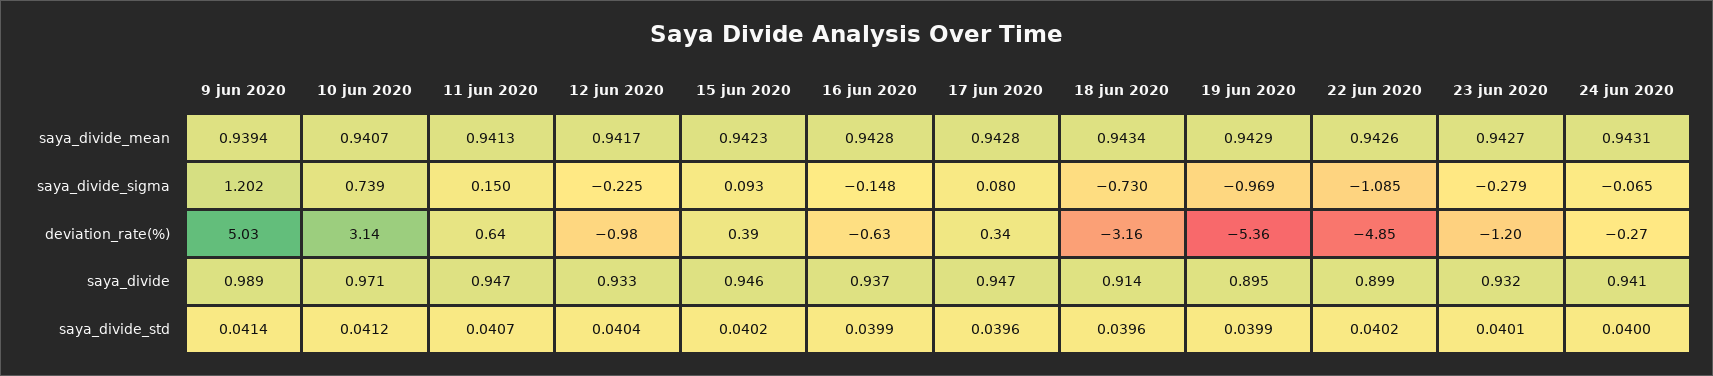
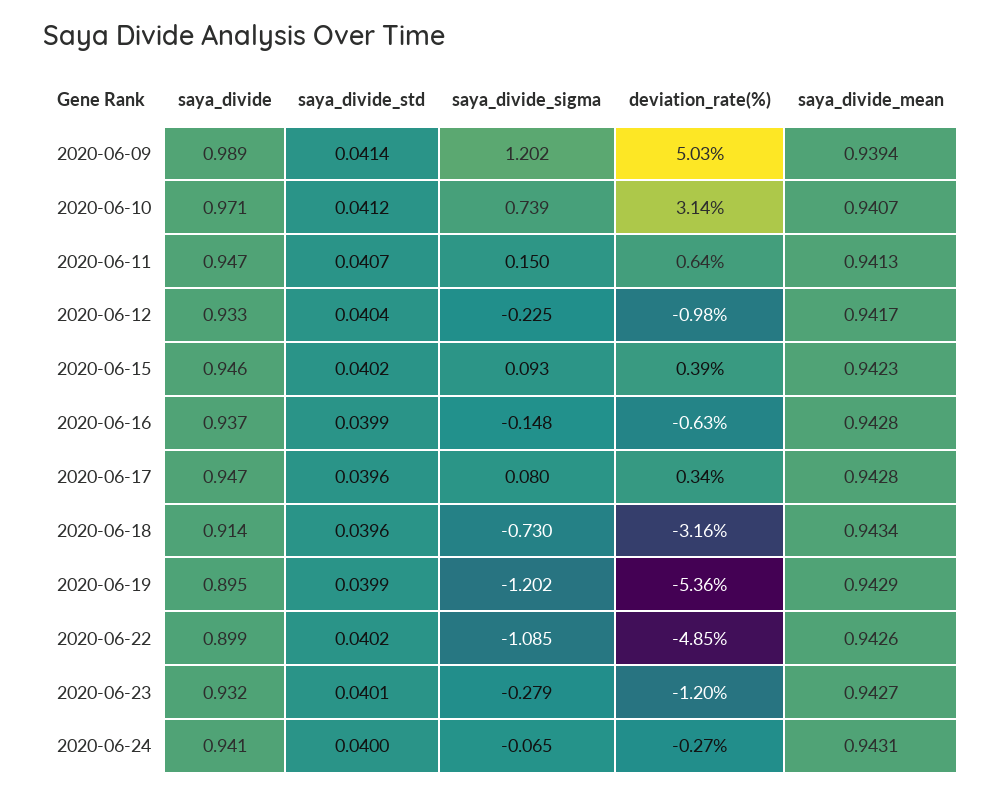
19 jun 2020, saya_divide_sigma: -0.969 -> -1.202

